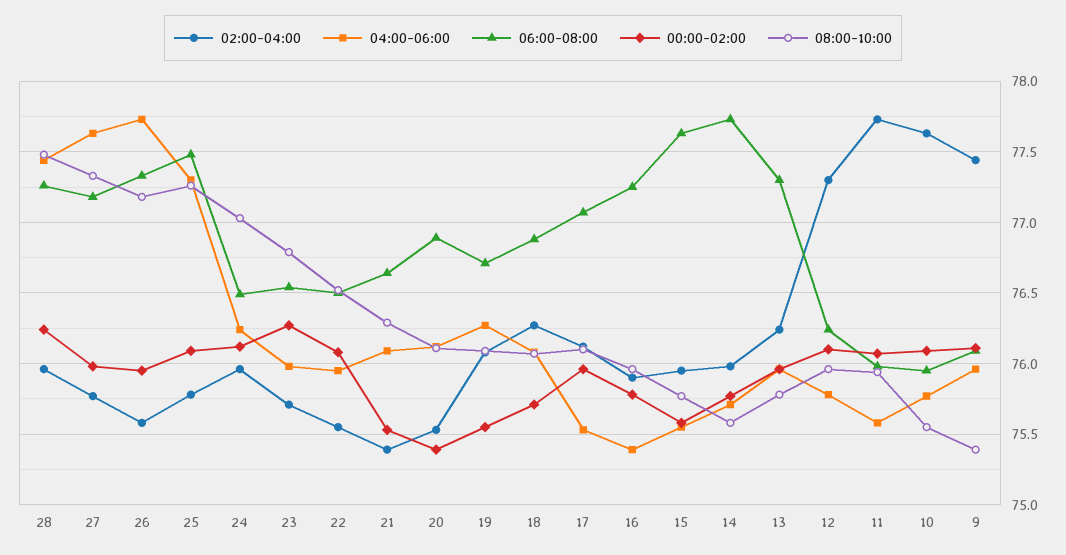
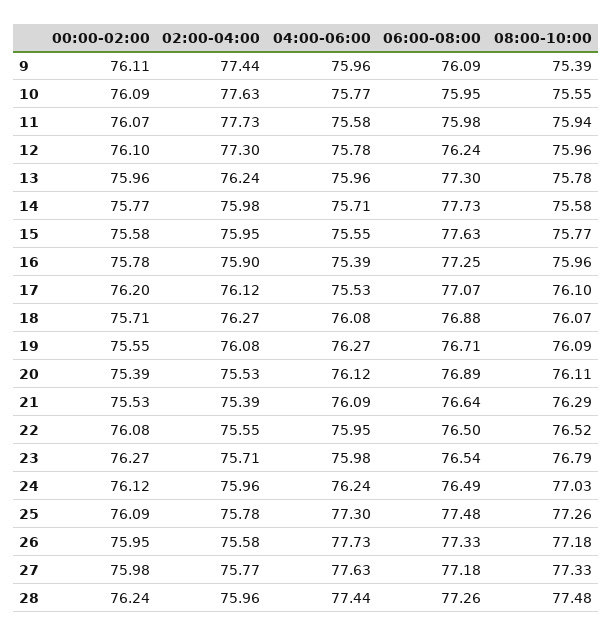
00:00-02:00, 17: 75.95 -> 76.2

